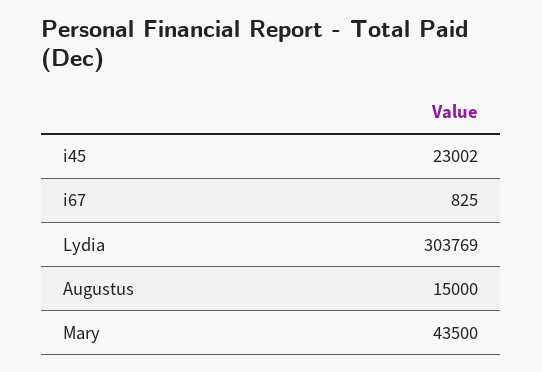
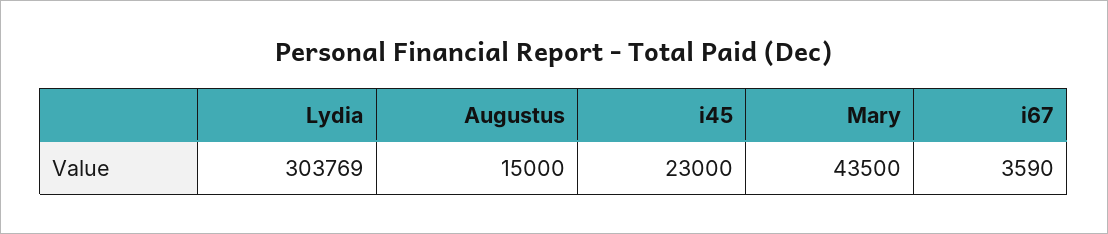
i45: 23002 -> 23000
i67: 825 -> 3590

